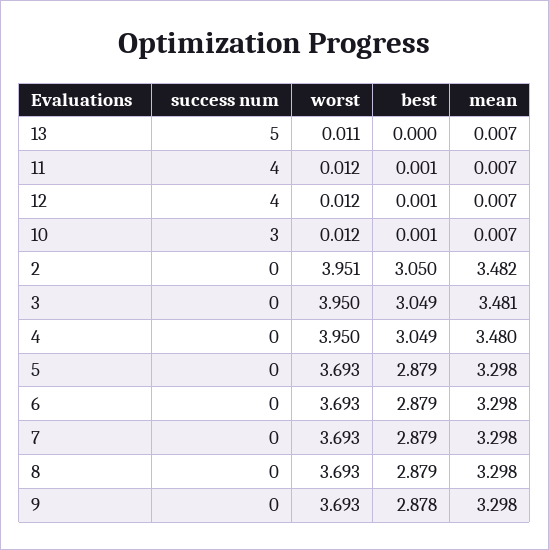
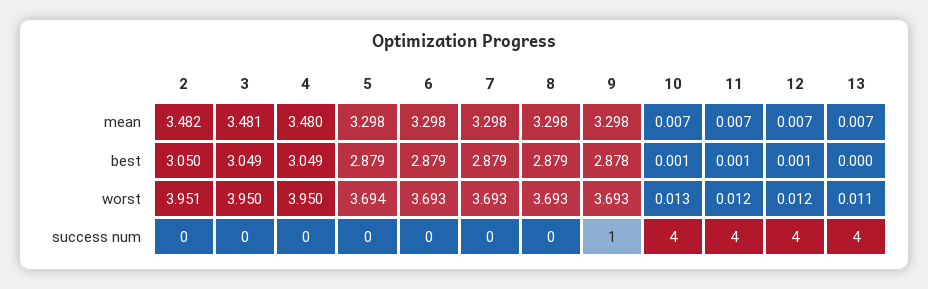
success num, 13: 5 -> 4
success num, 10: 3 -> 4
worst, 10: 0.012 -> 0.013
worst, 5: 3.693 -> 3.694
success num, 9: 0 -> 1

